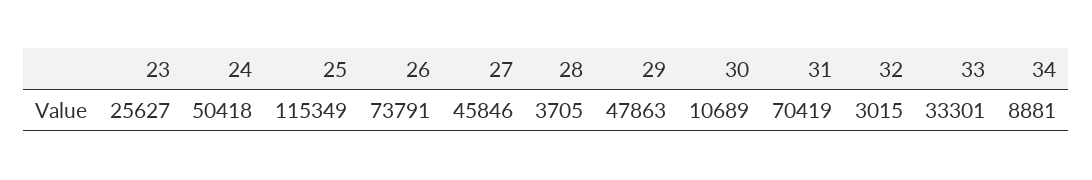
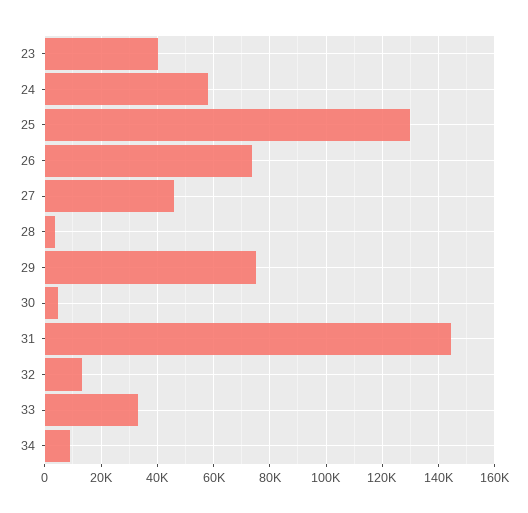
23: 25627 -> 40000
24: 50418 -> 57500
25: 115349 -> 130000
29: 47863 -> 75000
30: 10689 -> 5000
31: 70419 -> 145000
32: 3015 -> 12500

